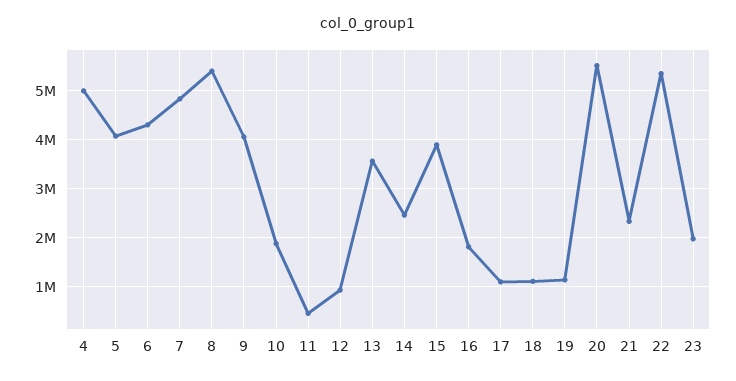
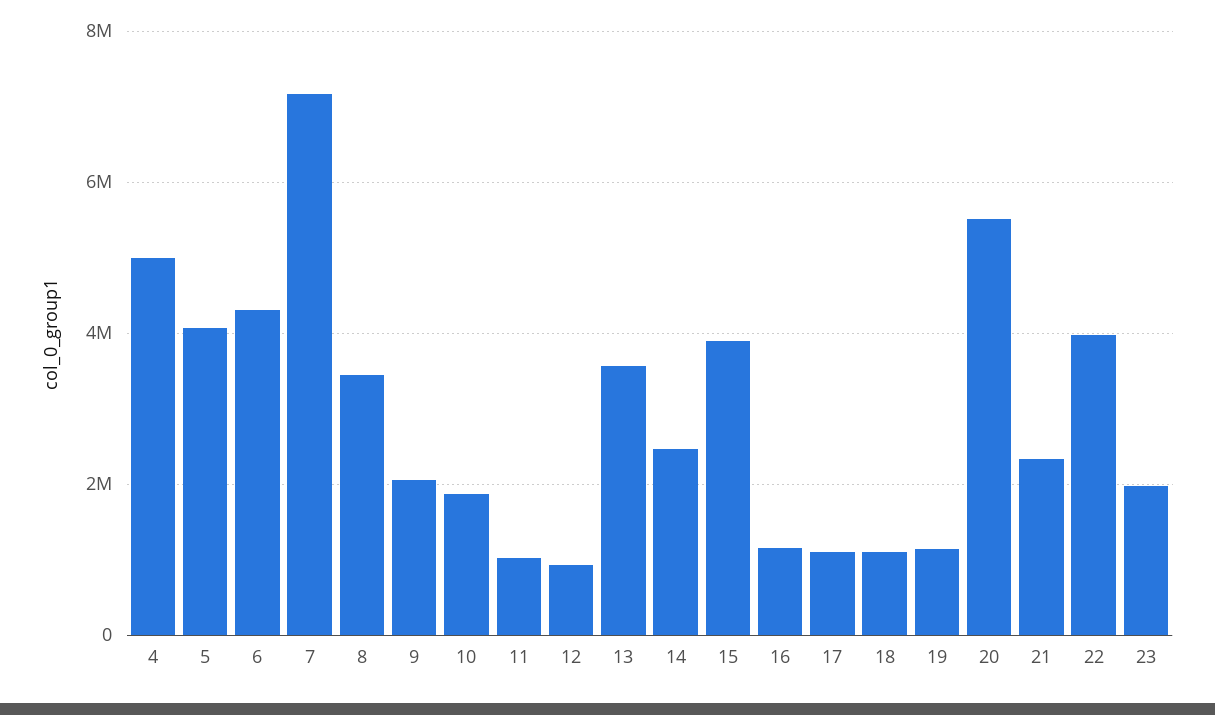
7: 4800000 -> 7200000
8: 5400000 -> 3400000
9: 4000000 -> 2000000
11: 400000 -> 1000000
16: 1800000 -> 1200000
22: 5400000 -> 4000000

